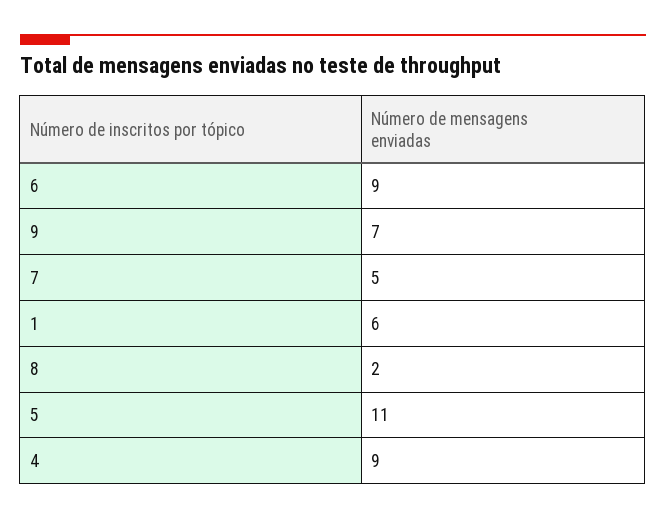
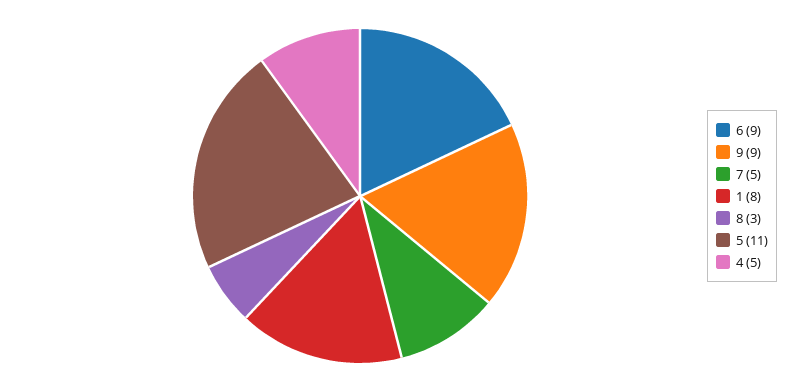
9: 7 -> 9
1: 6 -> 8
8: 2 -> 3
4: 9 -> 5

